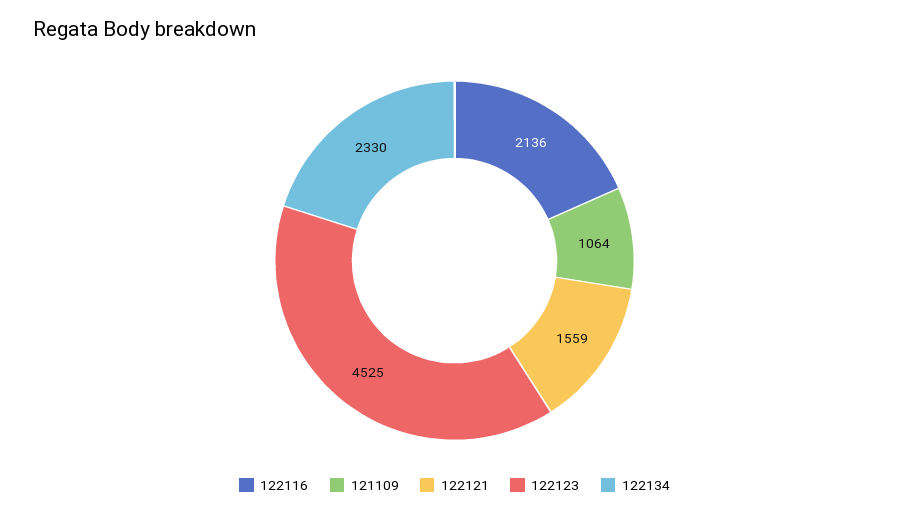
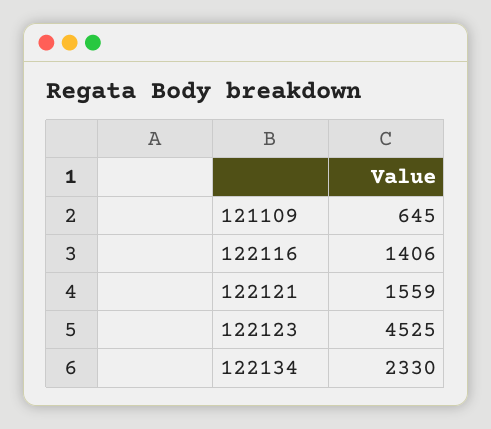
122116: 2136 -> 1406
121109: 1064 -> 645

